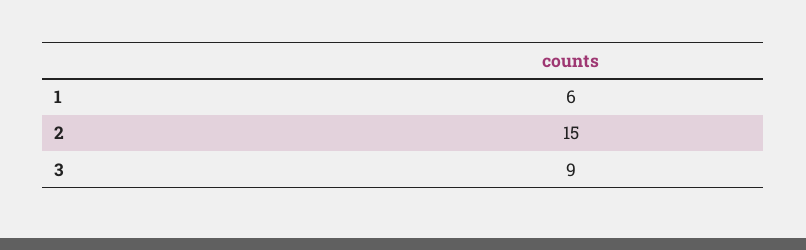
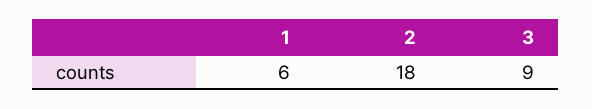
2: 15 -> 18

